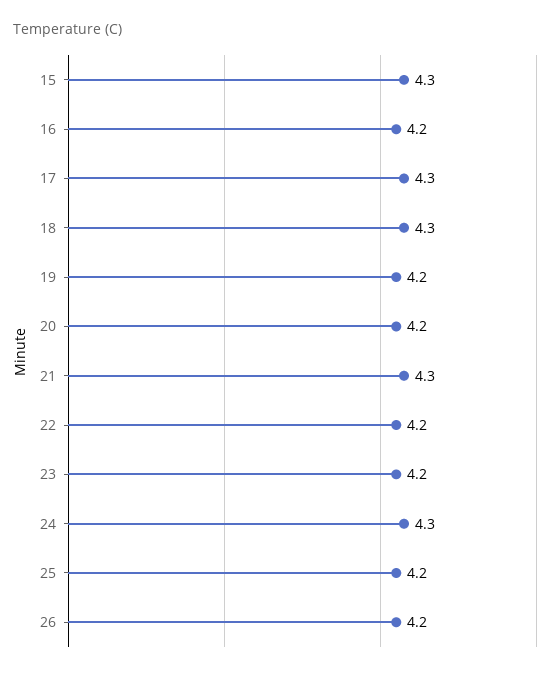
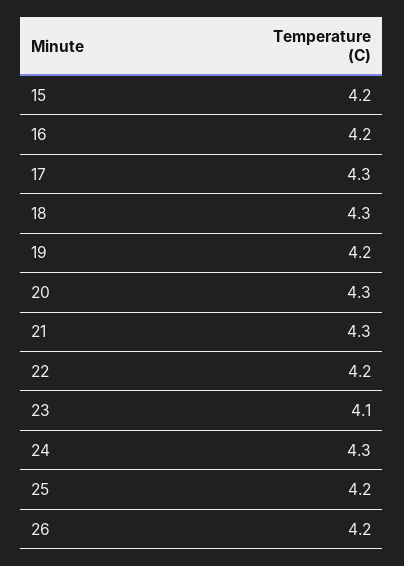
15: 4.3 -> 4.2
20: 4.2 -> 4.3
23: 4.2 -> 4.1

